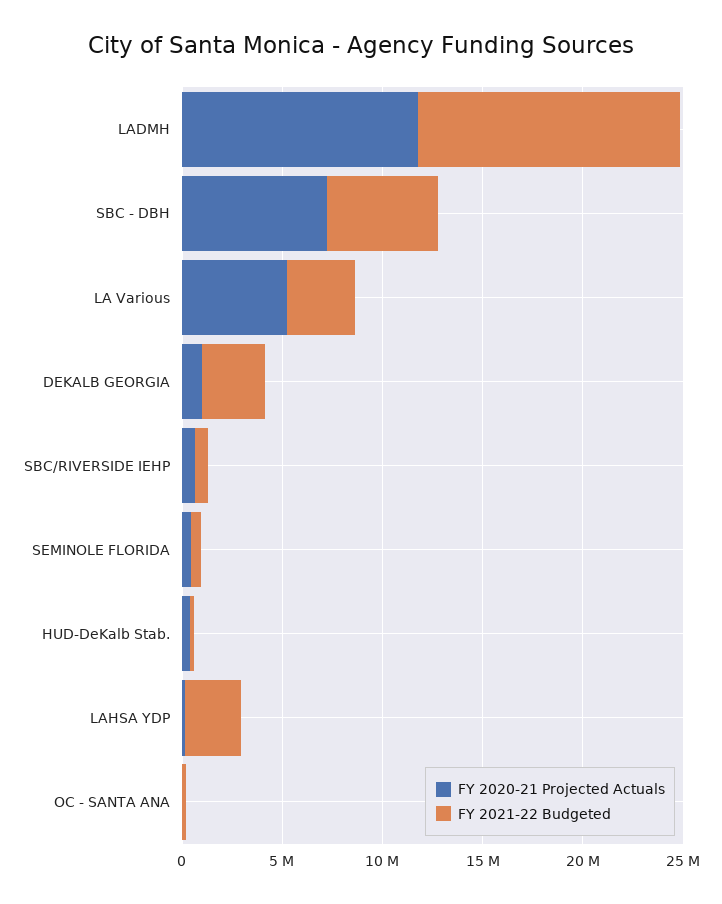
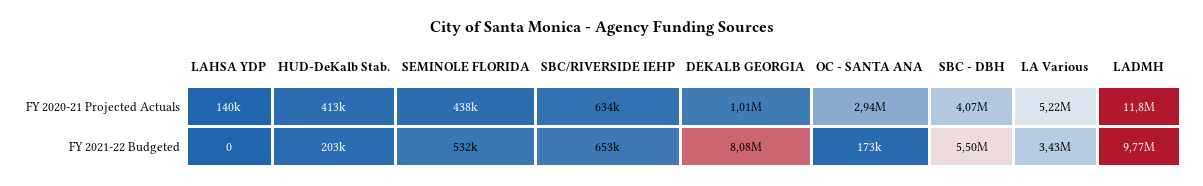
FY 2021-22 Budgeted, LADMH: 13000000 -> 9770000
FY 2020-21 Projected Actuals, SBC - DBH: 7000000 -> 4070000
FY 2021-22 Budgeted, DEKALB GEORGIA: 3000000 -> 8080000
FY 2021-22 Budgeted, LAHSA YDP: 3000000 -> 0
FY 2020-21 Projected Actuals, OC - SANTA ANA: 0 -> 2940000

